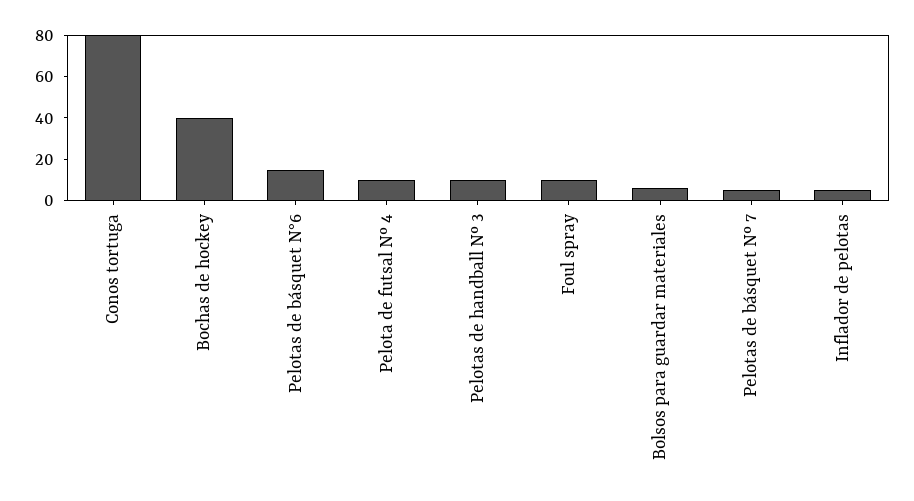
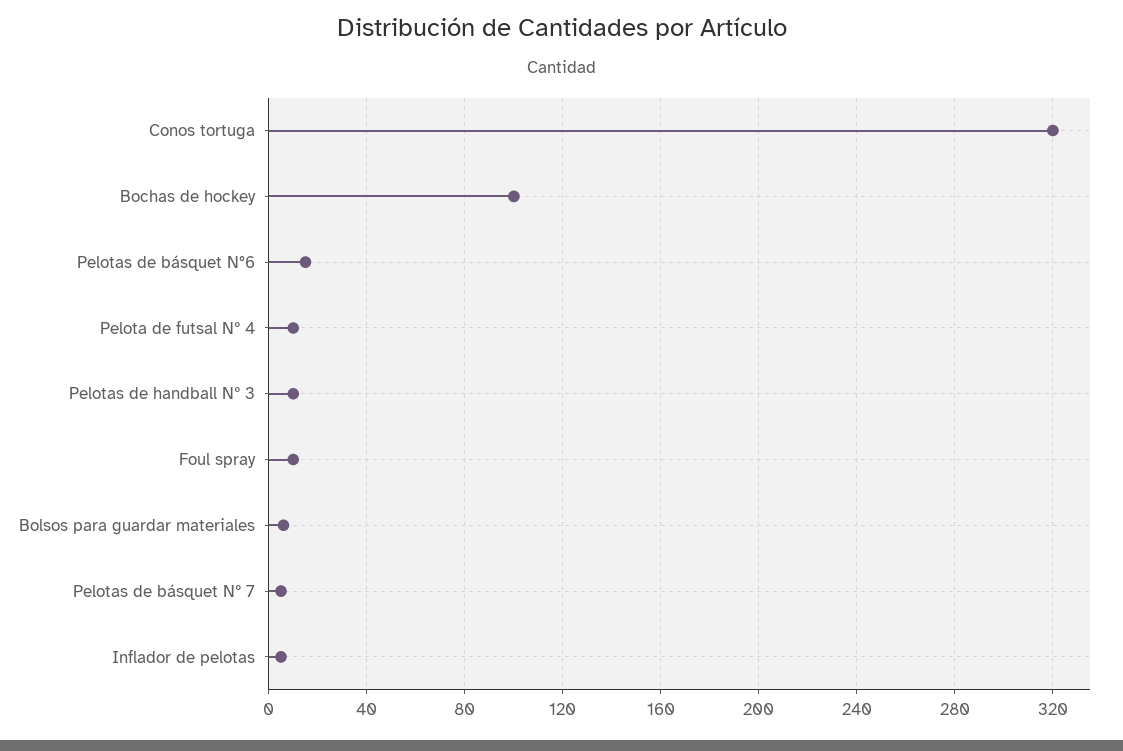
Conos tortuga: 80 -> 320
Bochas de hockey: 40 -> 100

